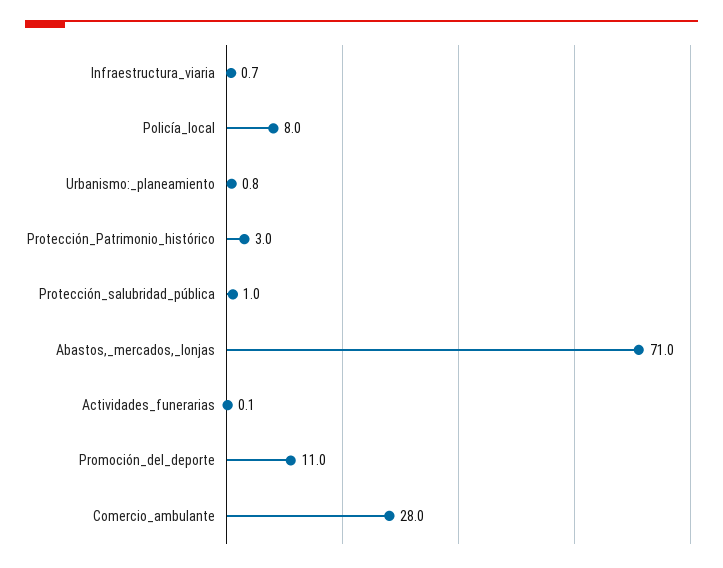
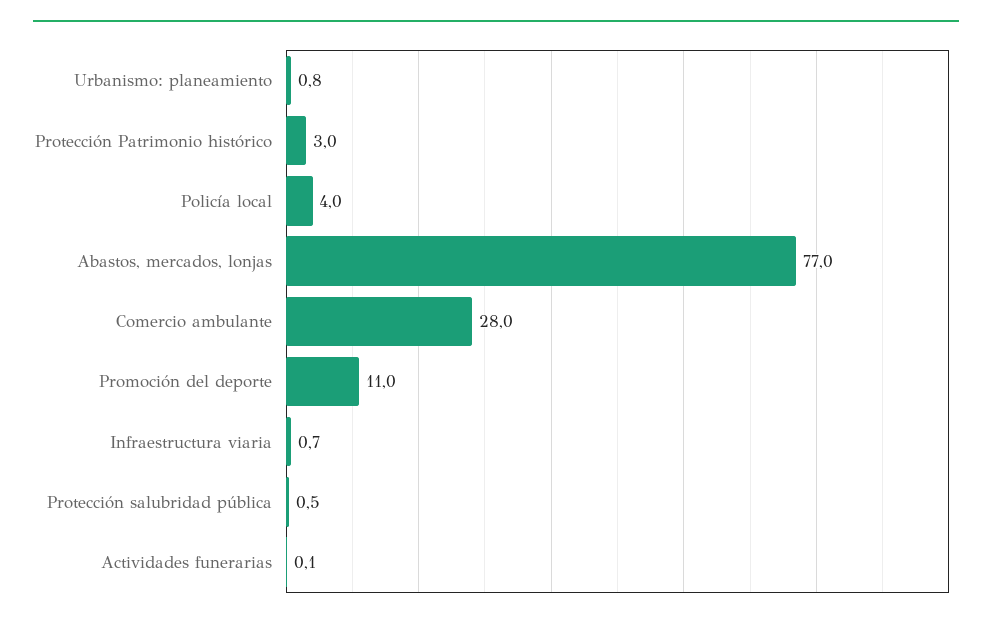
Policía_local: 8 -> 4
Protección_salubridad_pública: 1 -> 0.5
Abastos,_mercados,_lonjas: 71 -> 77

